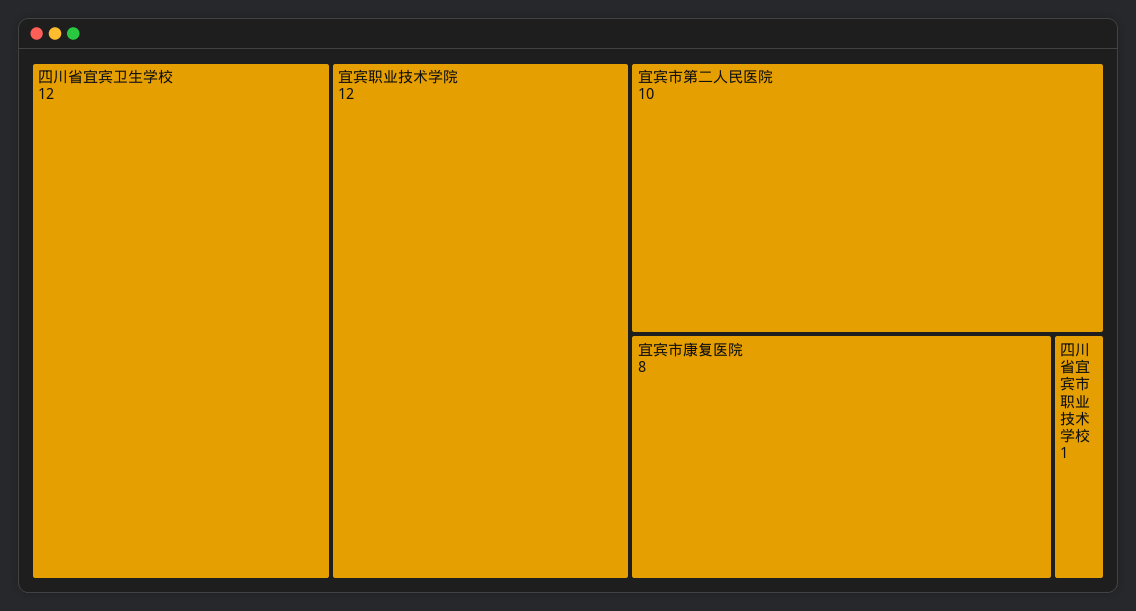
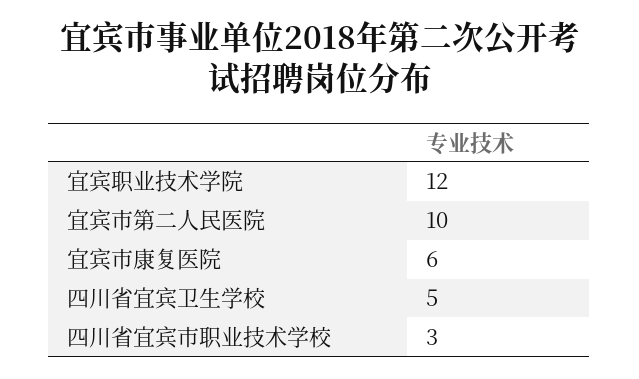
四川省宜宾卫生学校: 12 -> 5
宜宾市康复医院: 8 -> 6
四川省宜宾市职业技术学校: 1 -> 3

